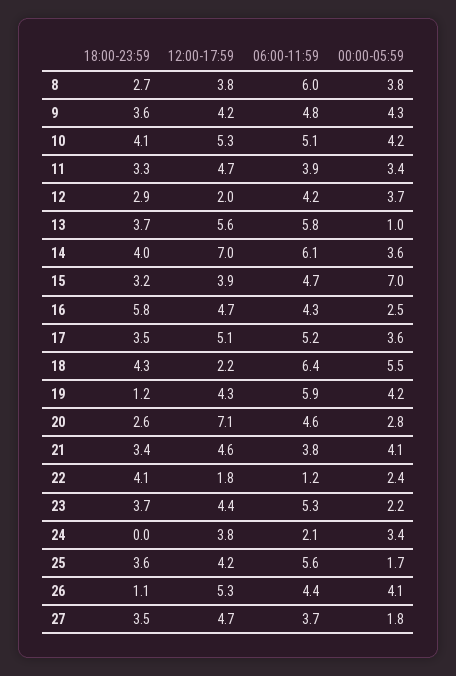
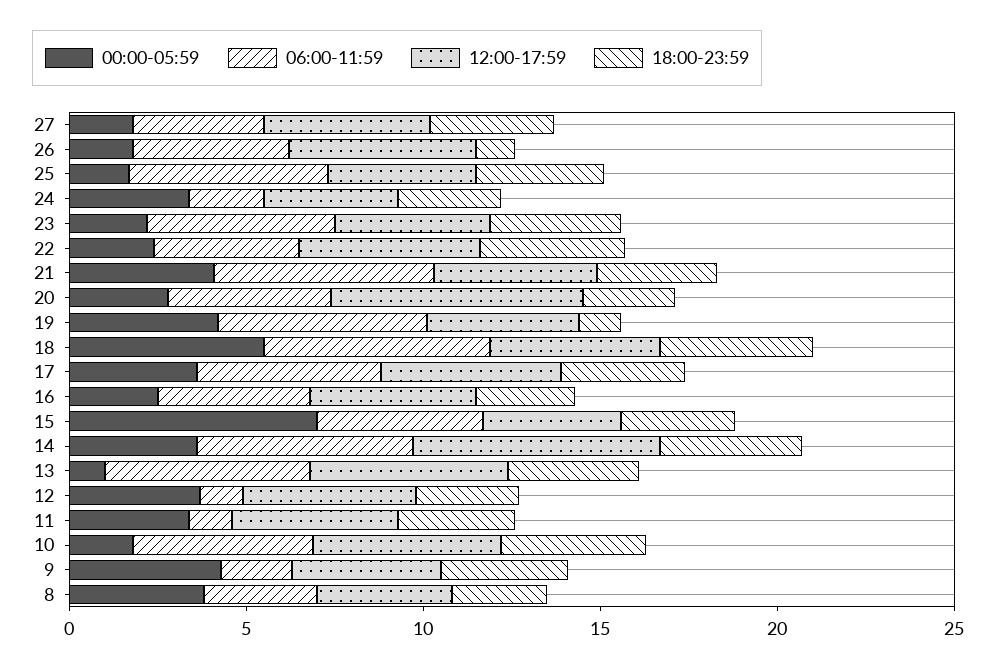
06:00-11:59, 8: 6 -> 3
06:00-11:59, 9: 4.8 -> 2
00:00-05:59, 10: 4.2 -> 2
06:00-11:59, 11: 3.9 -> 1
12:00-17:59, 12: 2 -> 5
06:00-11:59, 12: 4.2 -> 1
18:00-23:59, 16: 5.8 -> 3
12:00-17:59, 18: 2.2 -> 5
06:00-11:59, 21: 3.8 -> 6
12:00-17:59, 22: 1.8 -> 5
06:00-11:59, 22: 1.2 -> 4
18:00-23:59, 24: 0 -> 3
00:00-05:59, 26: 4.1 -> 2

